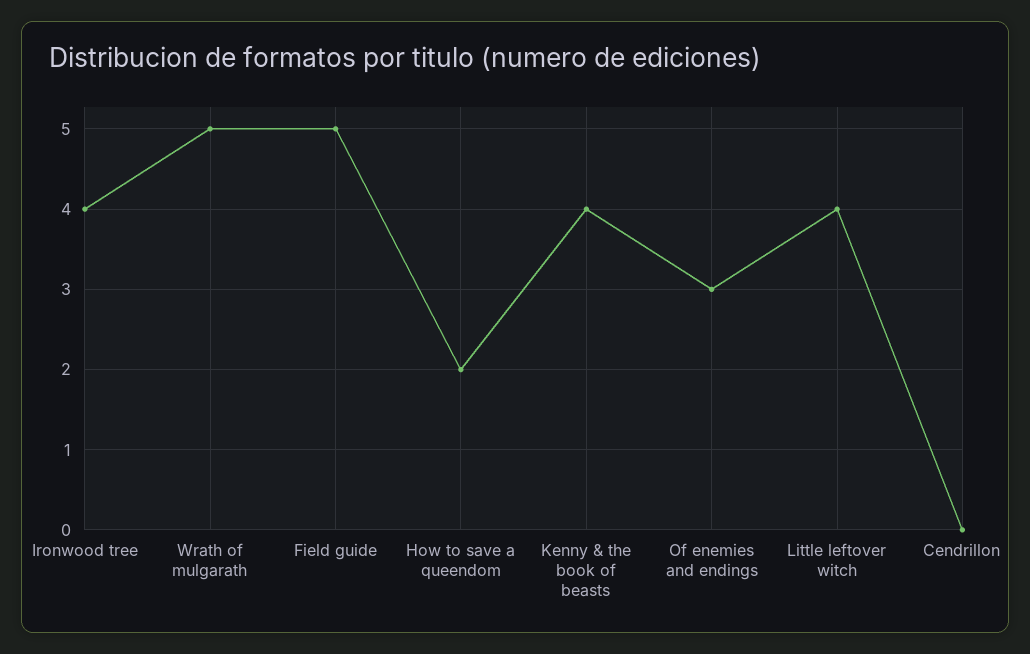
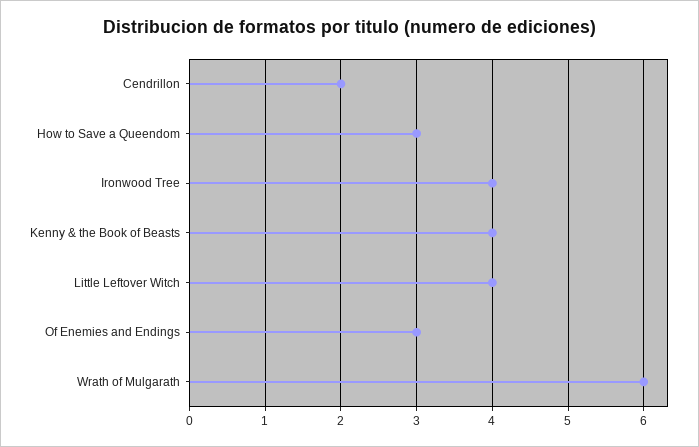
Wrath of mulgarath: 5 -> 6
Field guide: 5 -> none
How to save a queendom: 2 -> 3
Cendrillon: 0 -> 2

